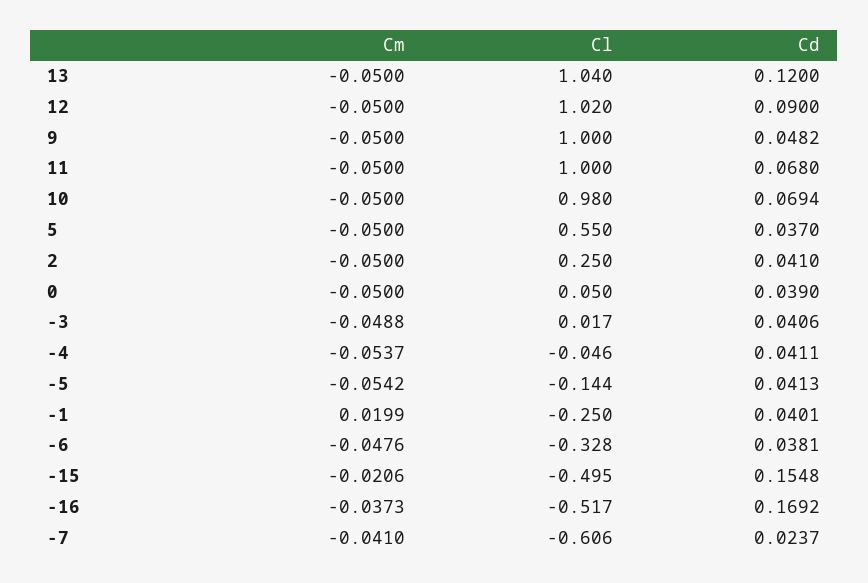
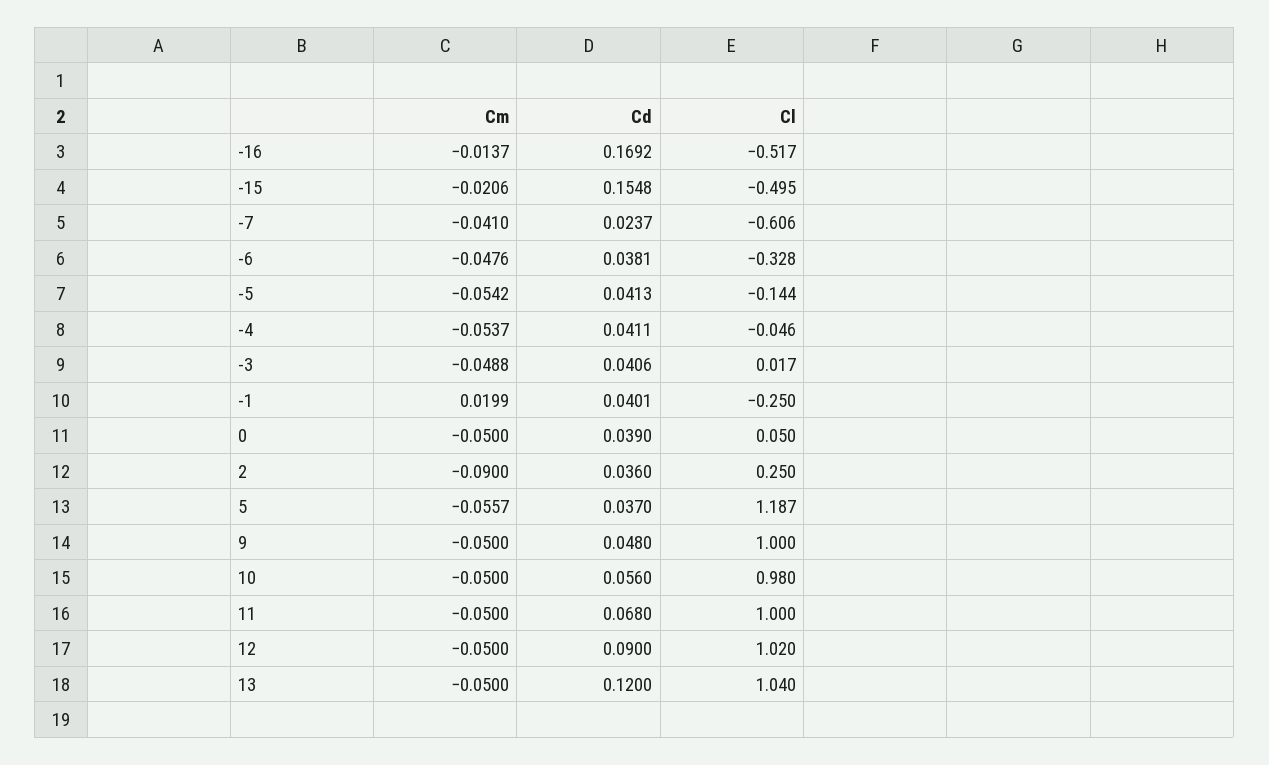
Cd, 9: 0.0482 -> 0.048
Cd, 10: 0.0694 -> 0.056
Cm, 5: -0.05 -> -0.0557
Cl, 5: 0.55 -> 1.187
Cm, 2: -0.05 -> -0.09
Cd, 2: 0.041 -> 0.036
Cm, -16: -0.0373 -> -0.0137

